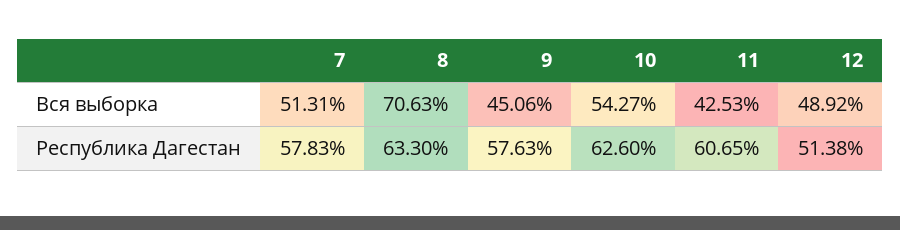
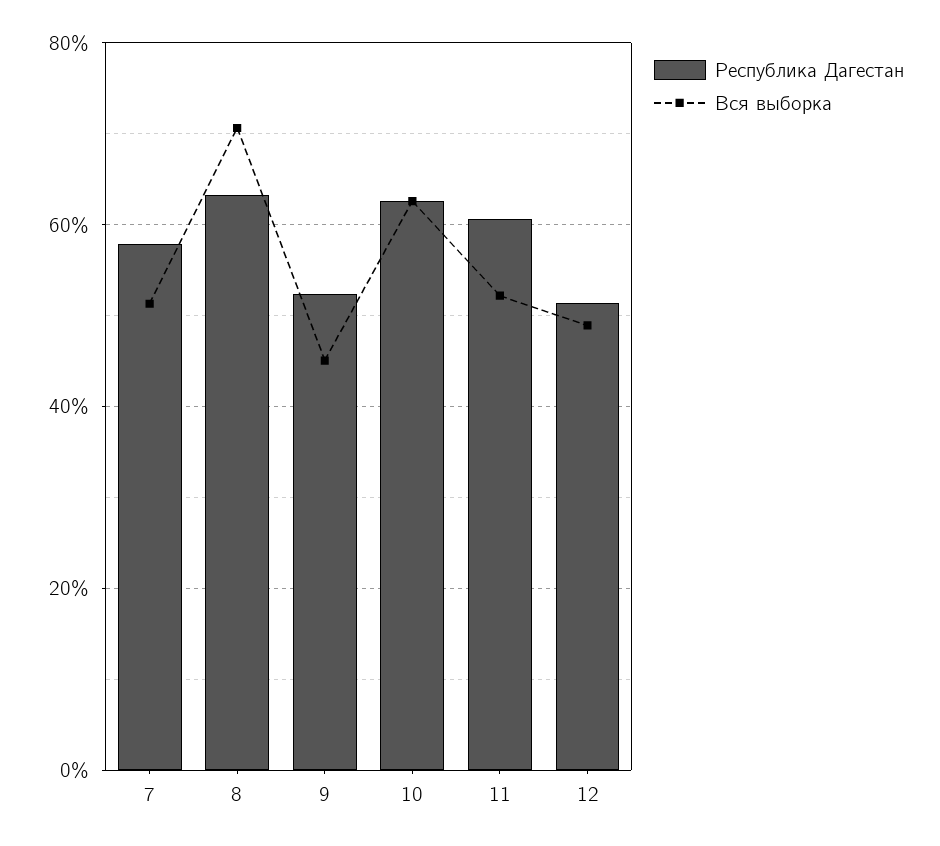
Вся выборка, 10: 54.27 -> 62
Вся выборка, 11: 42.53 -> 52
Республика Дагестан, 9: 57.63 -> 52

